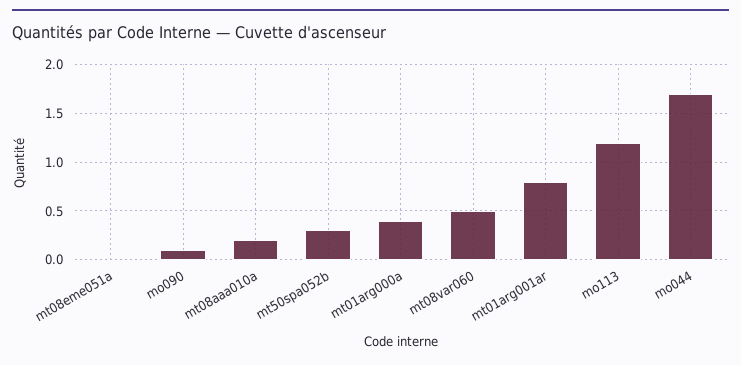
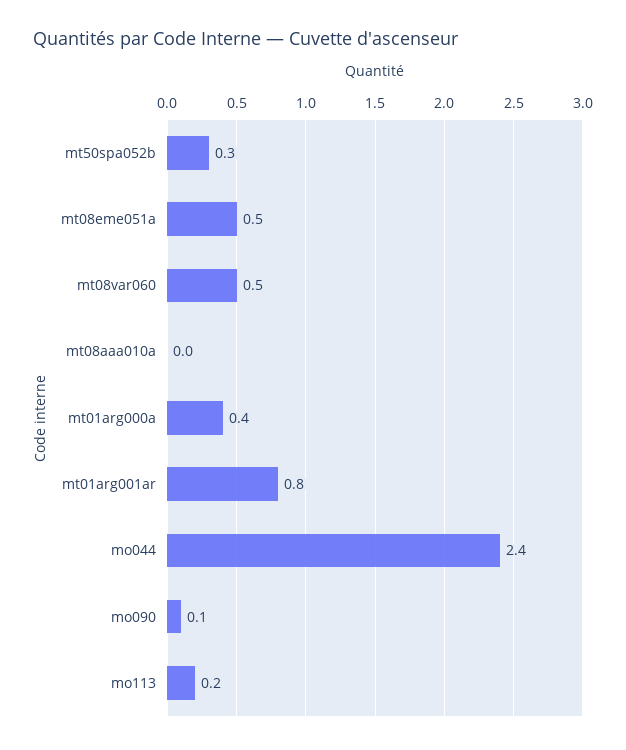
mt08eme051a: 0 -> 0.5
mt08aaa010a: 0.2 -> 0
mo113: 1.2 -> 0.2
mo044: 1.7 -> 2.4

